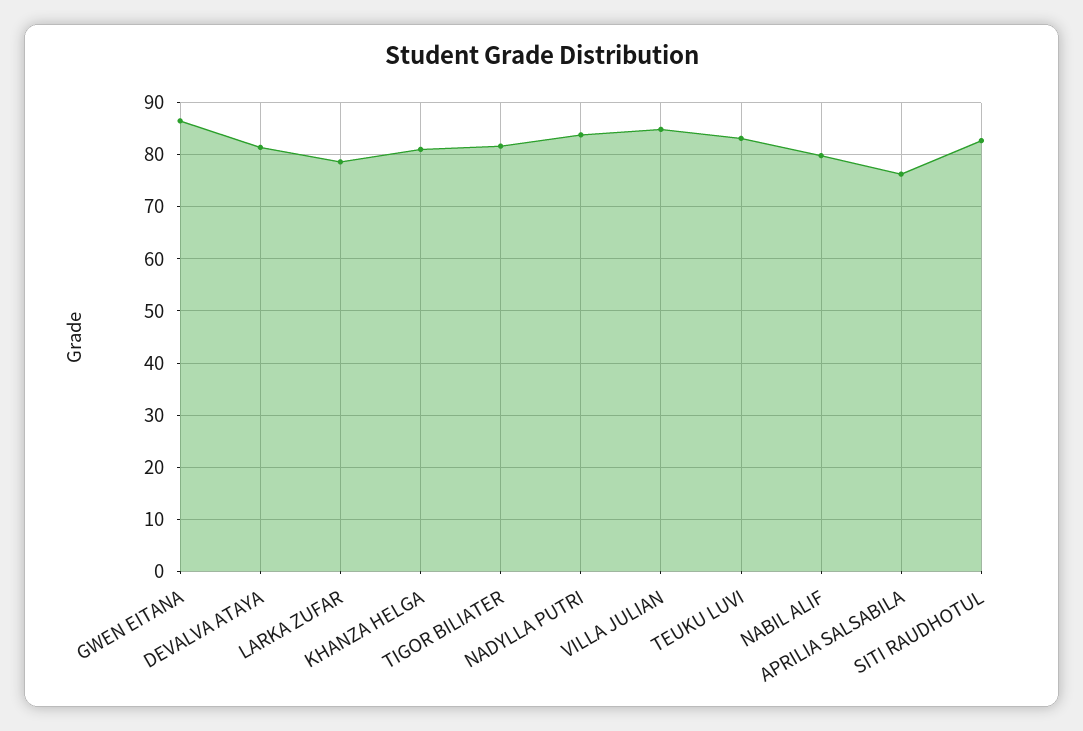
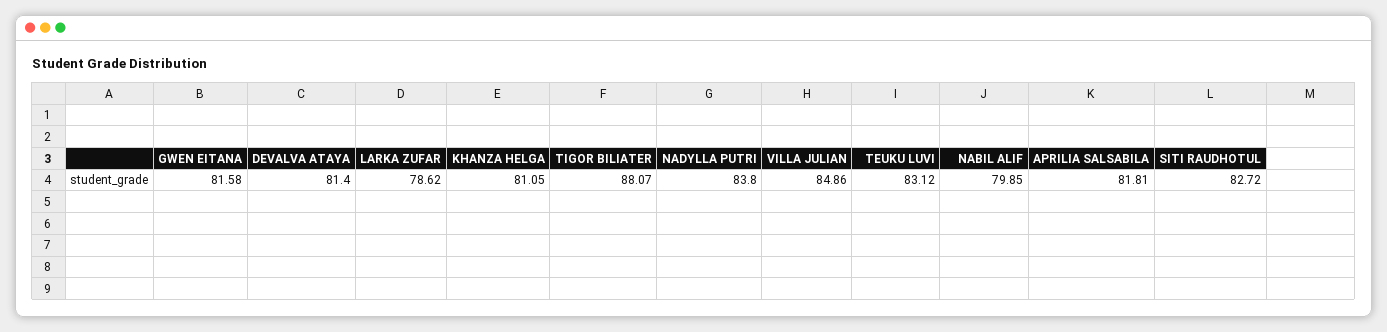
GWEN EITANA: 86 -> 81.58
TIGOR BILIATER: 82 -> 88.07
APRILIA SALSABILA: 76 -> 81.81

